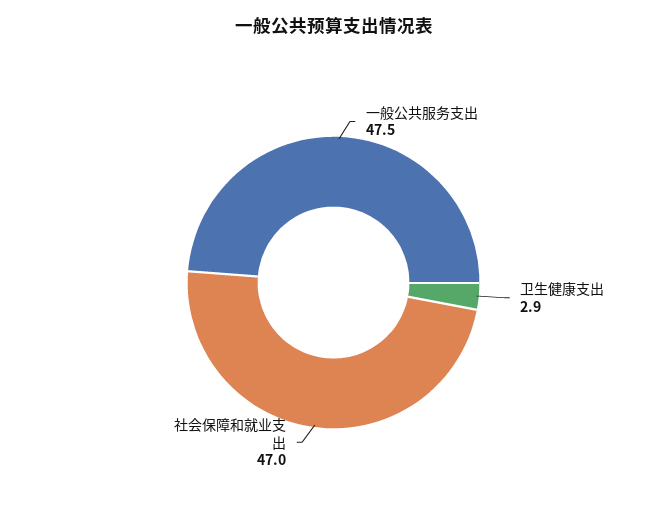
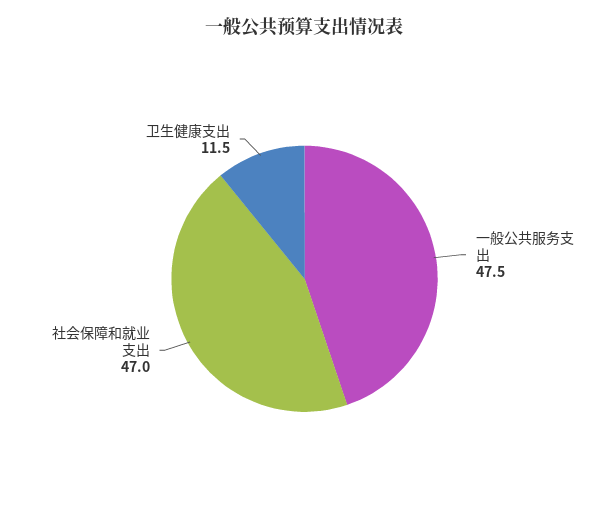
卫生健康支出: 2.9 -> 11.5

